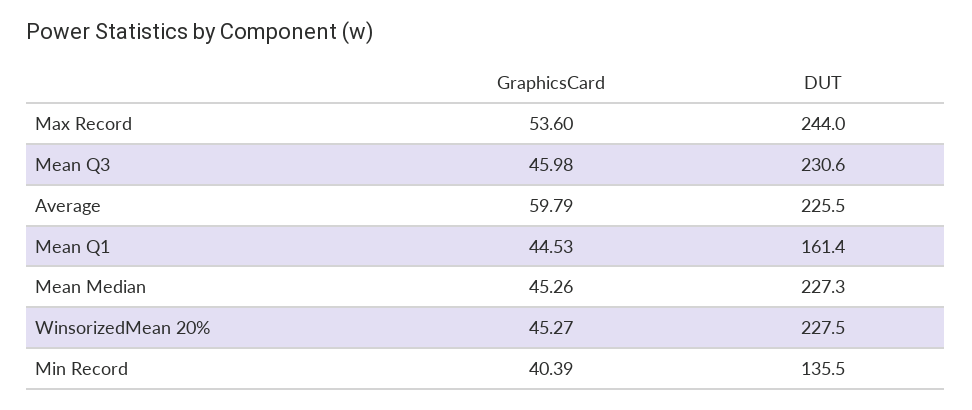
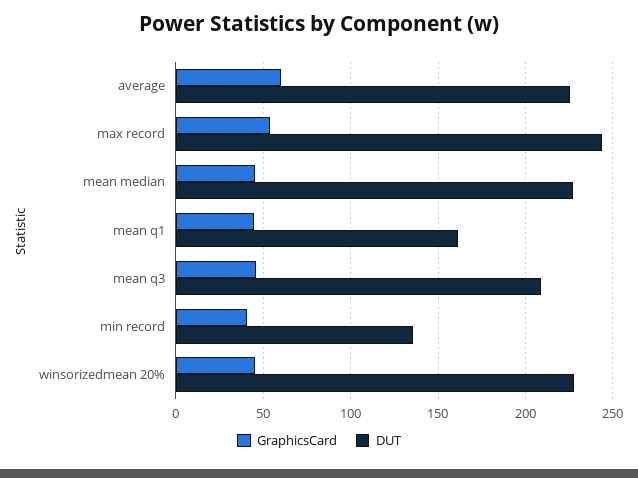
DUT, Mean Q3: 230.6 -> 210

